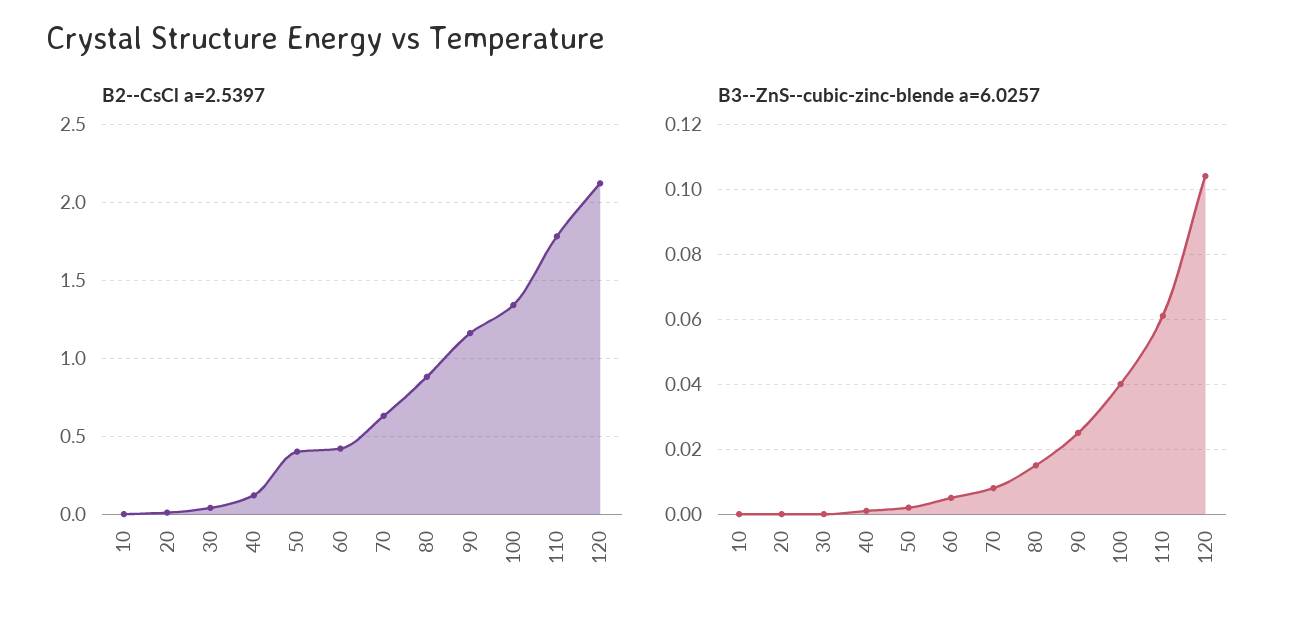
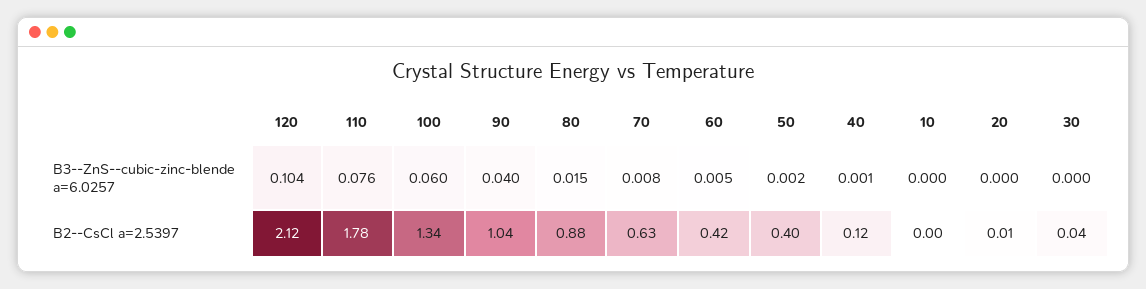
B2--CsCl a=2.5397, 90: 1.15 -> 1.04
B3--ZnS--cubic-zinc-blende a=6.0257, 90: 0.025 -> 0.04
B3--ZnS--cubic-zinc-blende a=6.0257, 100: 0.04 -> 0.06
B3--ZnS--cubic-zinc-blende a=6.0257, 110: 0.06 -> 0.076

